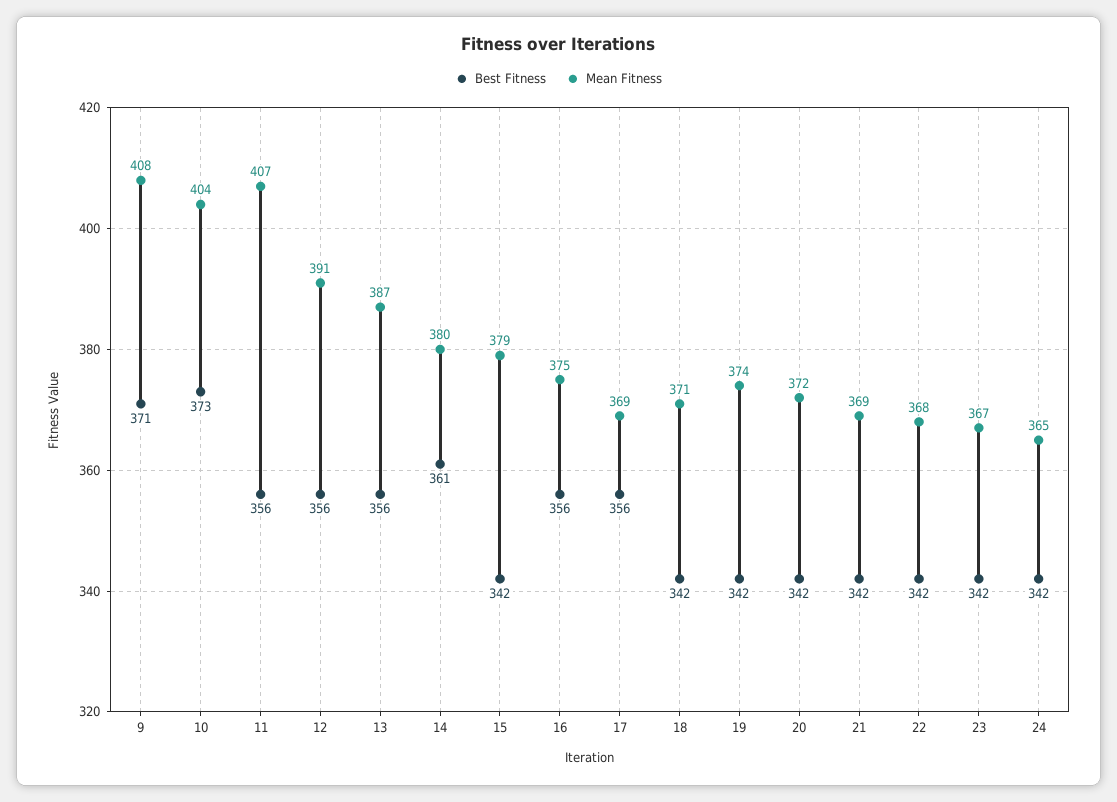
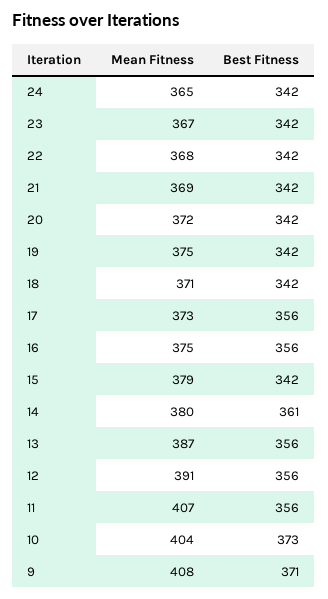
Mean Fitness, 17: 369 -> 373
Mean Fitness, 19: 374 -> 375

